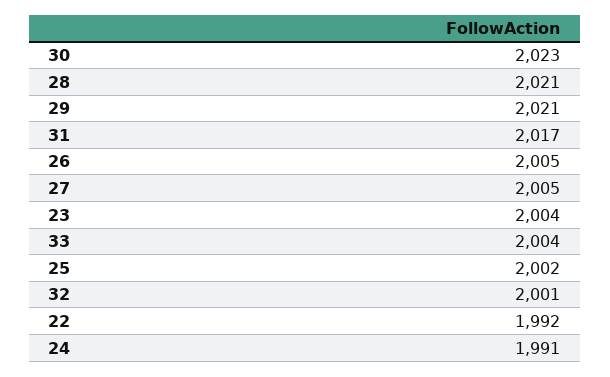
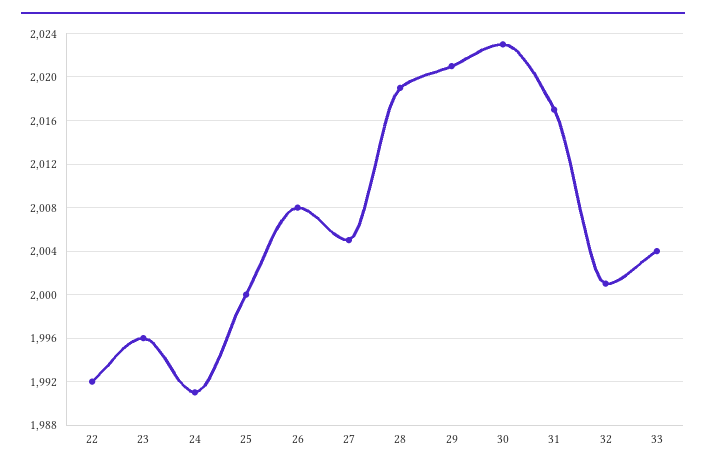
28: 2021 -> 2019
26: 2005 -> 2008
23: 2004 -> 1996
25: 2002 -> 2000

